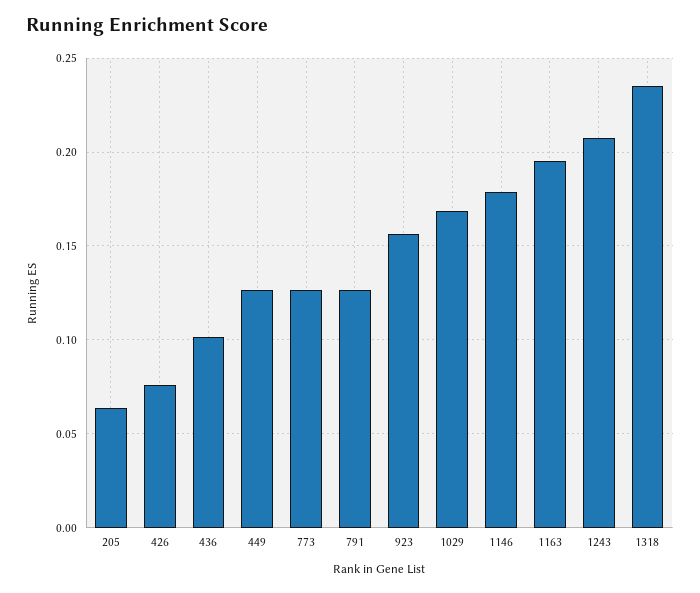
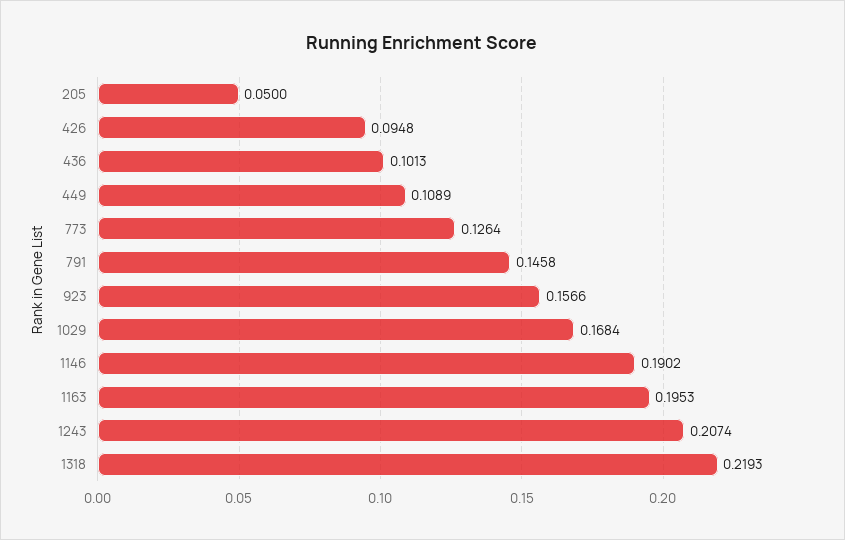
205: 0.065 -> 0.05
426: 0.075 -> 0.0948
449: 0.125 -> 0.1089
791: 0.125 -> 0.1458
1146: 0.18 -> 0.1902
1318: 0.235 -> 0.2193

